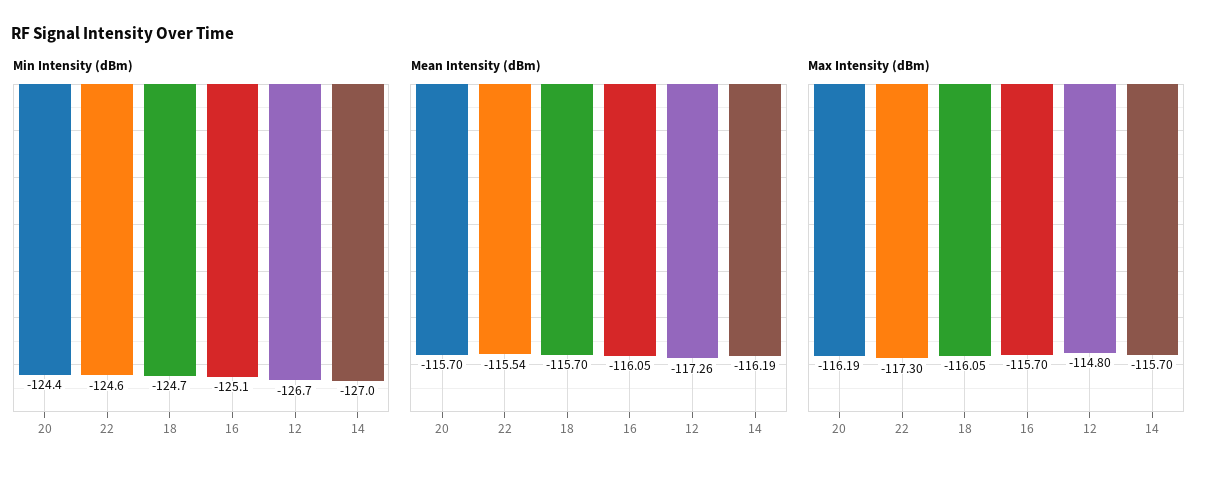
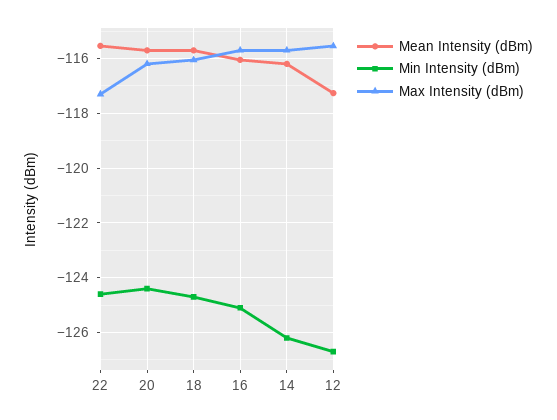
Min Intensity (dBm), 14: -127 -> -126.25
Max Intensity (dBm), 12: -114.8 -> -115.5

